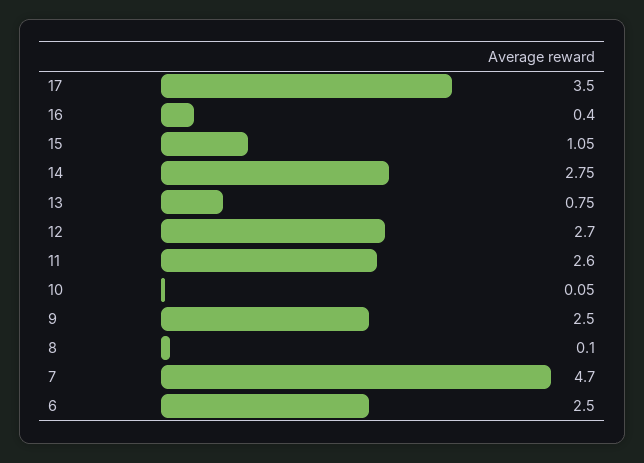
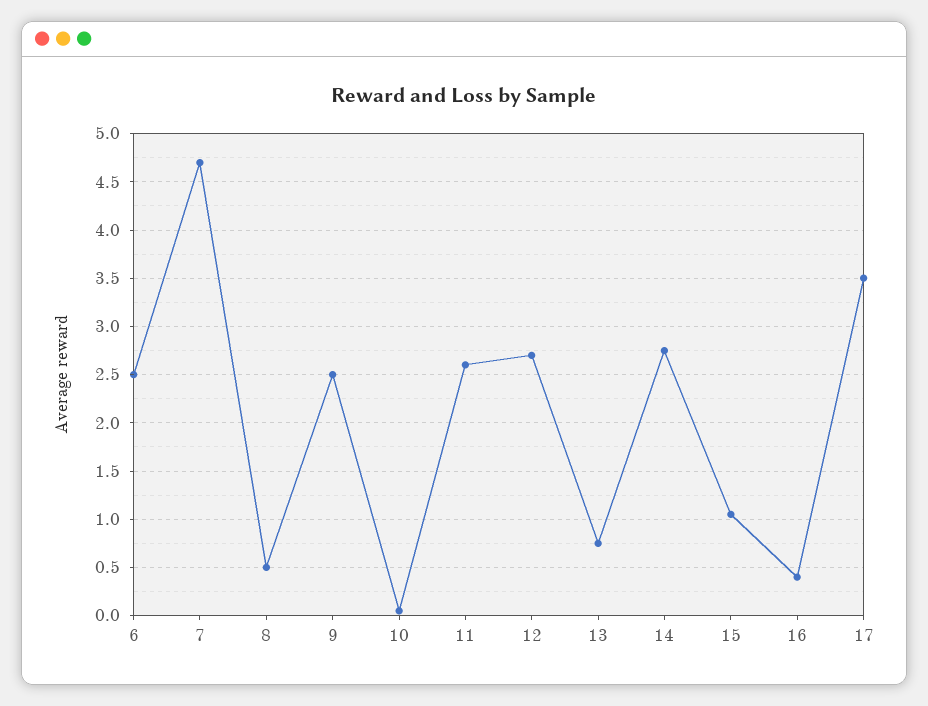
8: 0.1 -> 0.5

